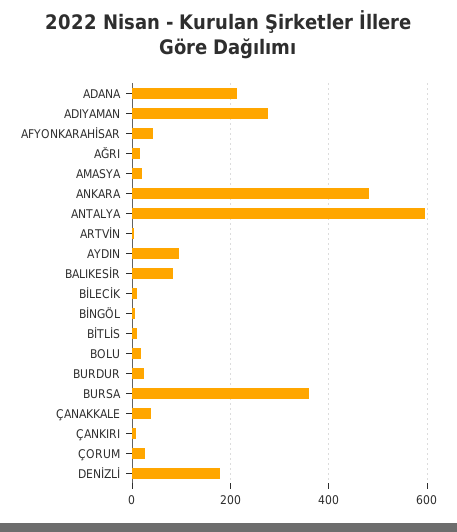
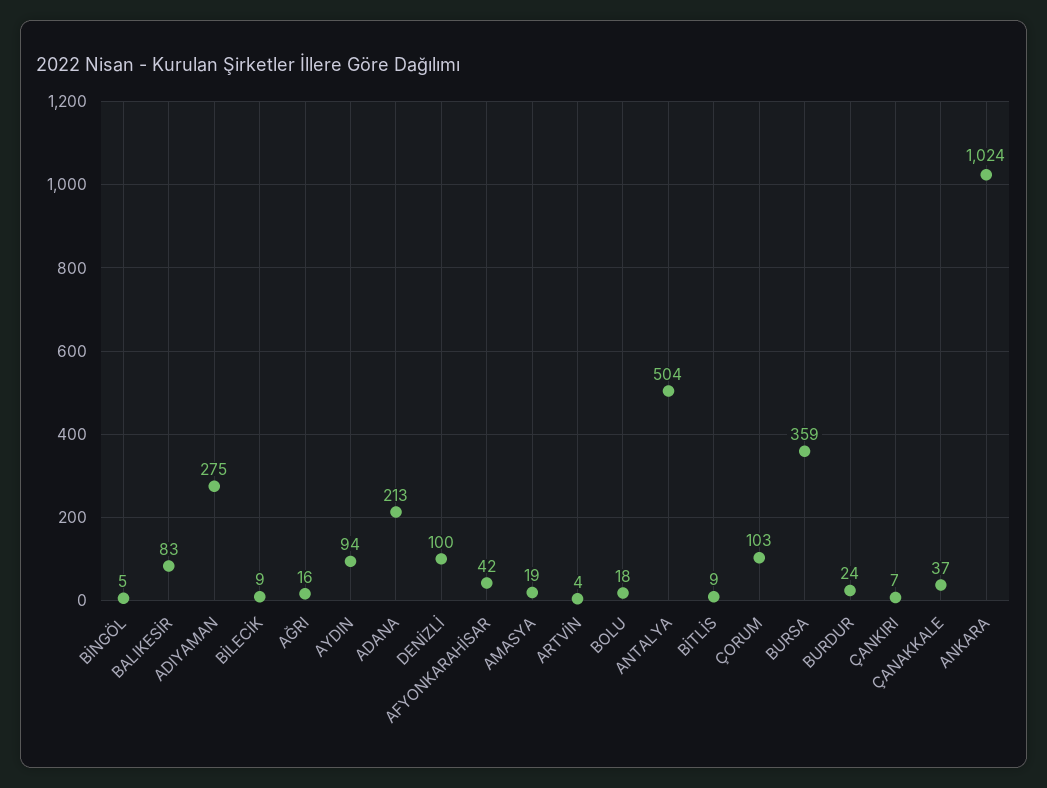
ANKARA: 480 -> 1024
ANTALYA: 600 -> 504
ÇORUM: 20 -> 103
DENİZLİ: 180 -> 100

